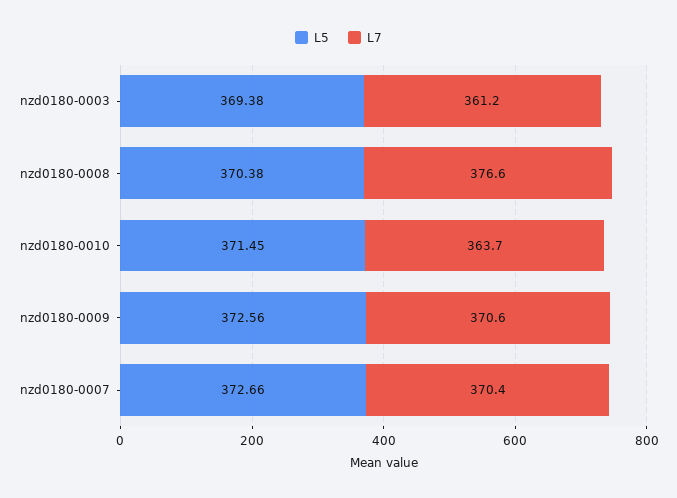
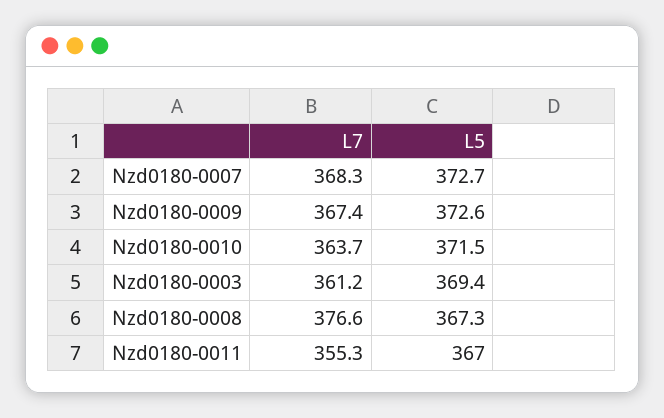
L5, nzd0180-0008: 370.38 -> 367.3
L7, nzd0180-0009: 370.6 -> 367.4
L7, nzd0180-0007: 370.4 -> 368.3
L7, Nzd0180-0011: none -> 355.3
L5, Nzd0180-0011: none -> 367

